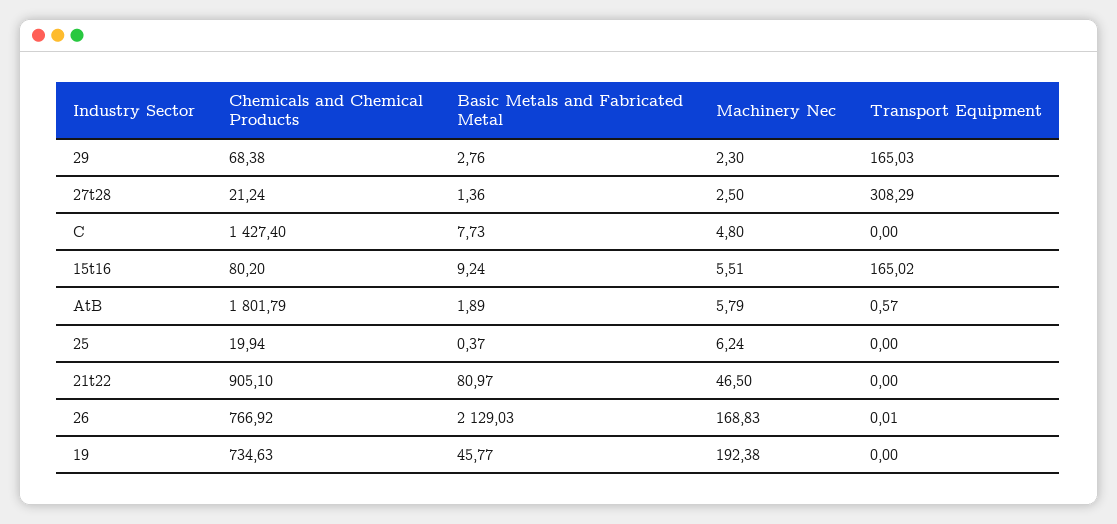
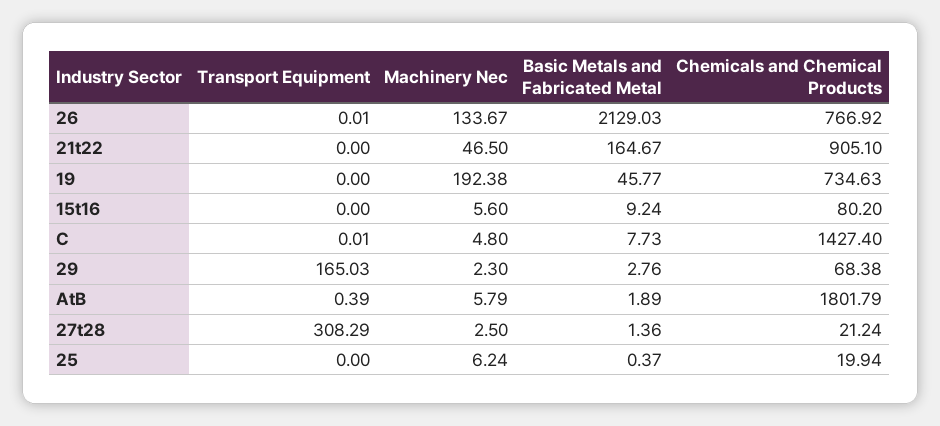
Transport Equipment, C: 0 -> 0.01
Machinery Nec, 15t16: 5.51 -> 5.6
Transport Equipment, 15t16: 165.02 -> 0
Transport Equipment, AtB: 0.57 -> 0.39
Basic Metals and Fabricated Metal, 21t22: 80.97 -> 164.67
Machinery Nec, 26: 168.83 -> 133.67

